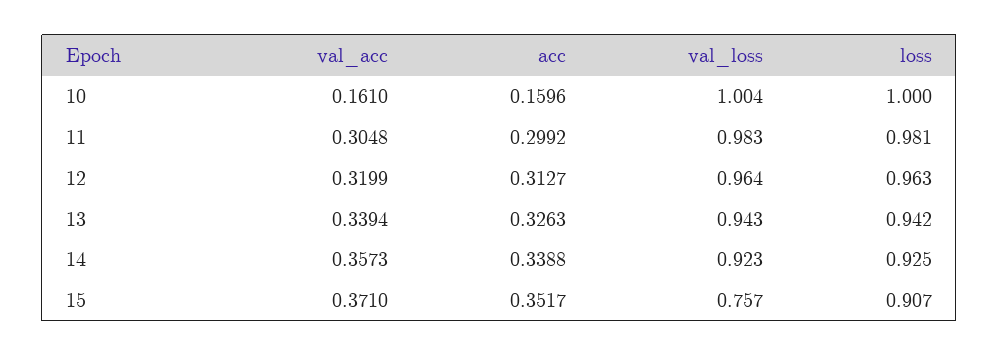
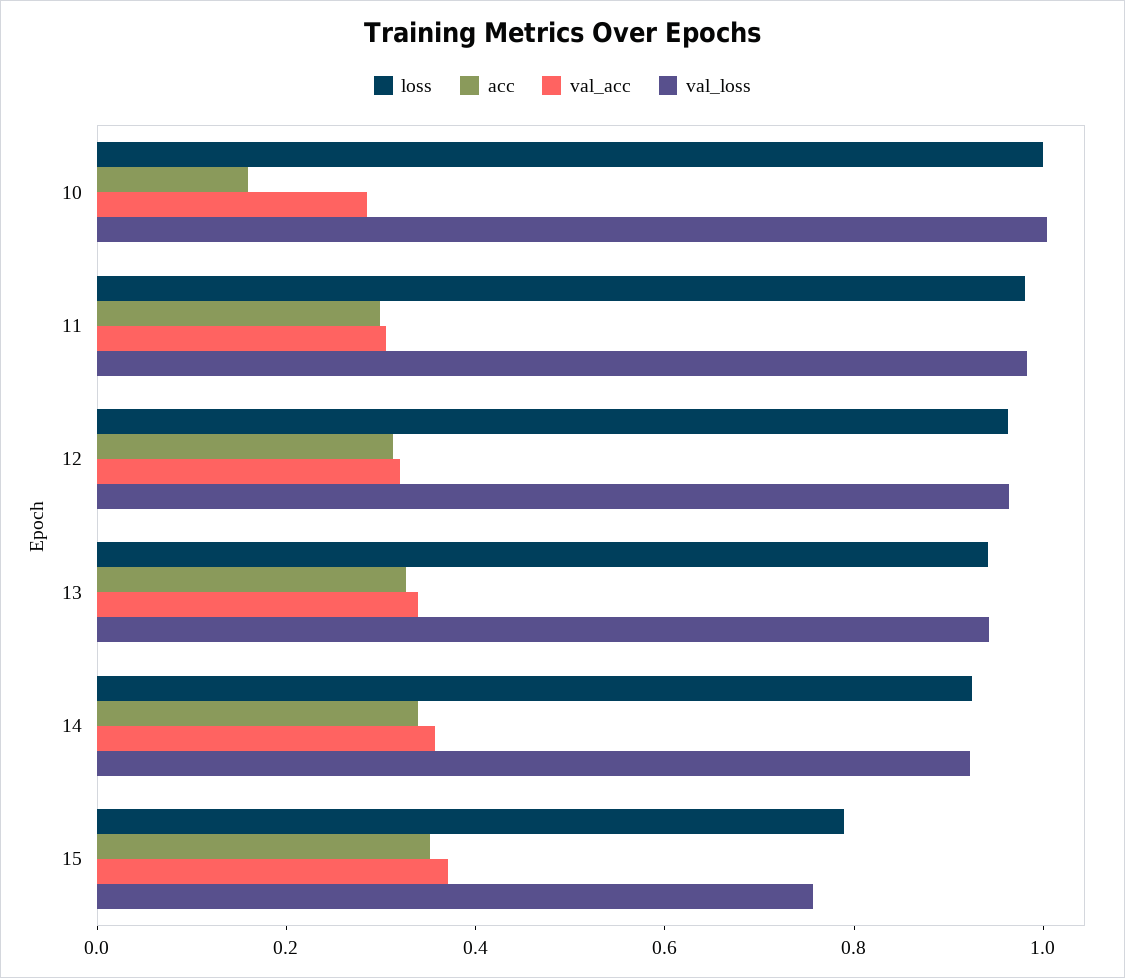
val_acc, 10: 0.161 -> 0.3
loss, 15: 0.907 -> 0.8

